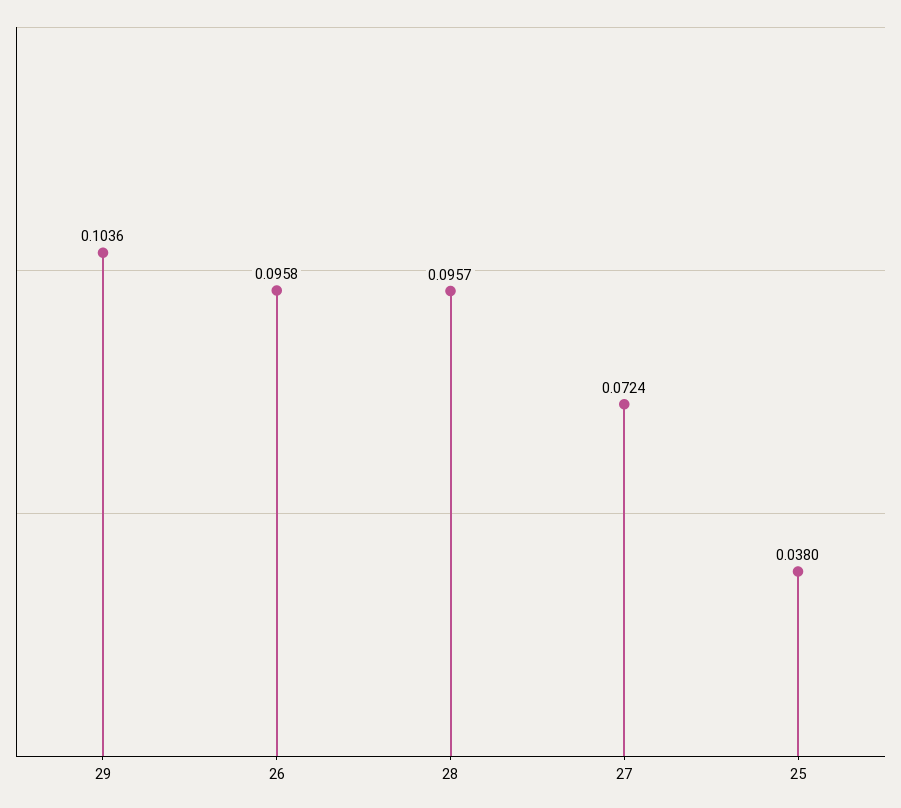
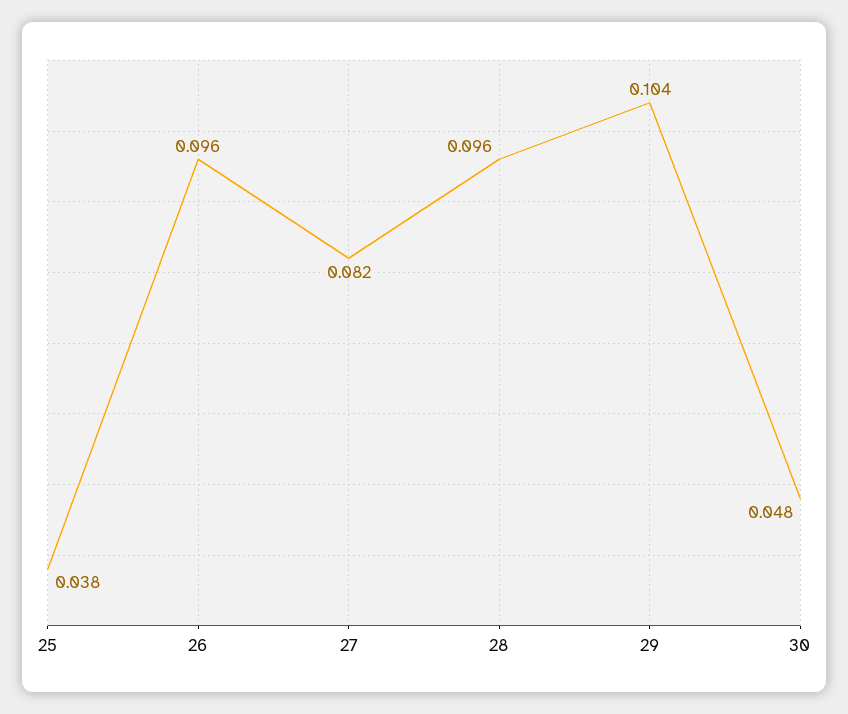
27: 0.0724 -> 0.082
30: none -> 0.048

